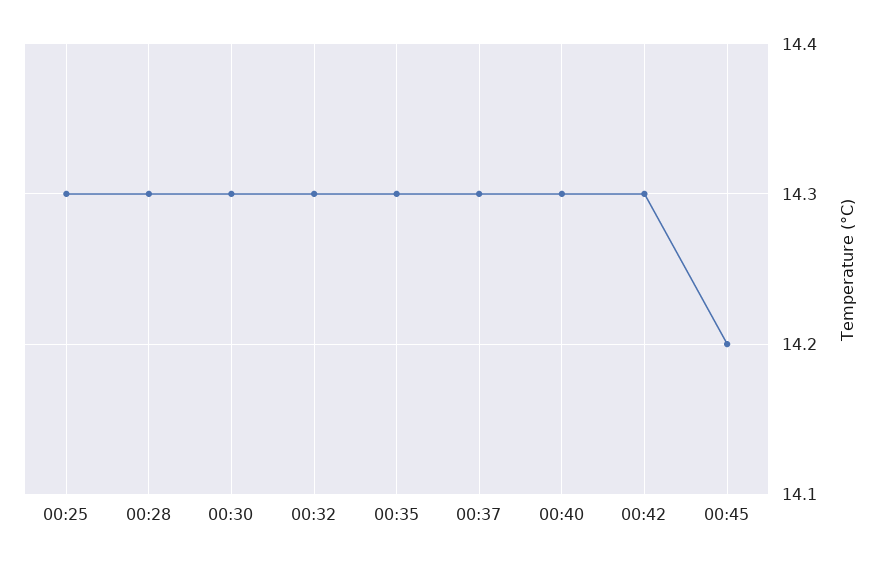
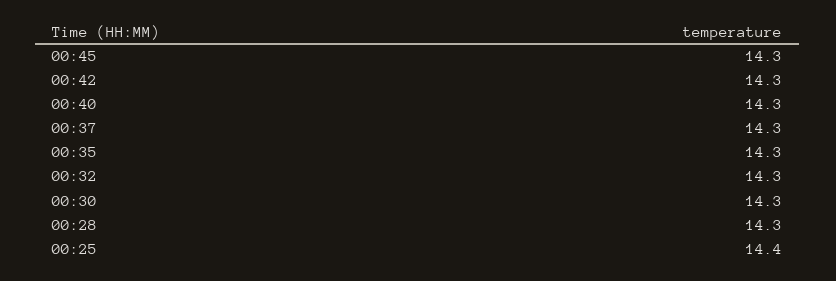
00:25: 14.3 -> 14.4
00:45: 14.2 -> 14.3

